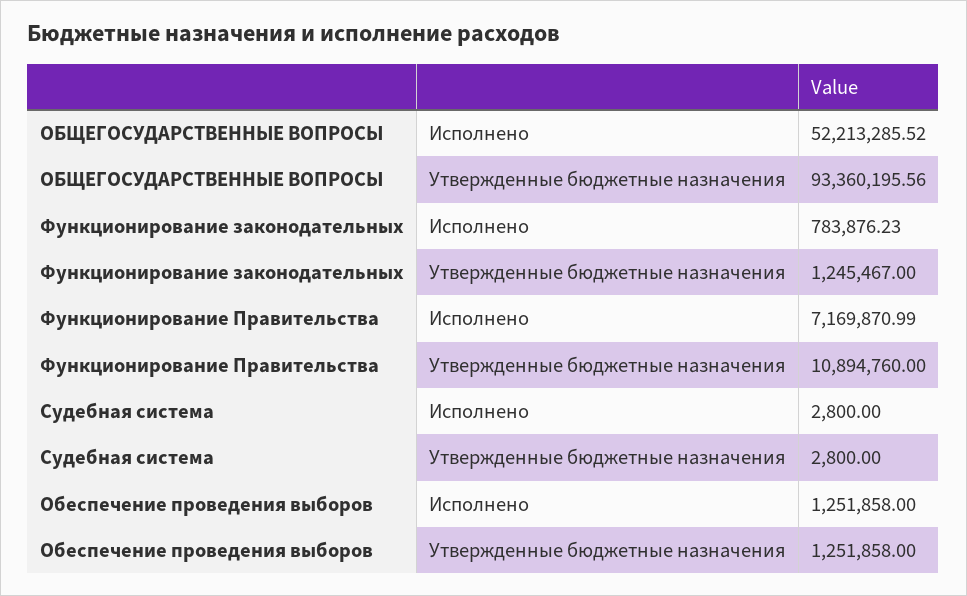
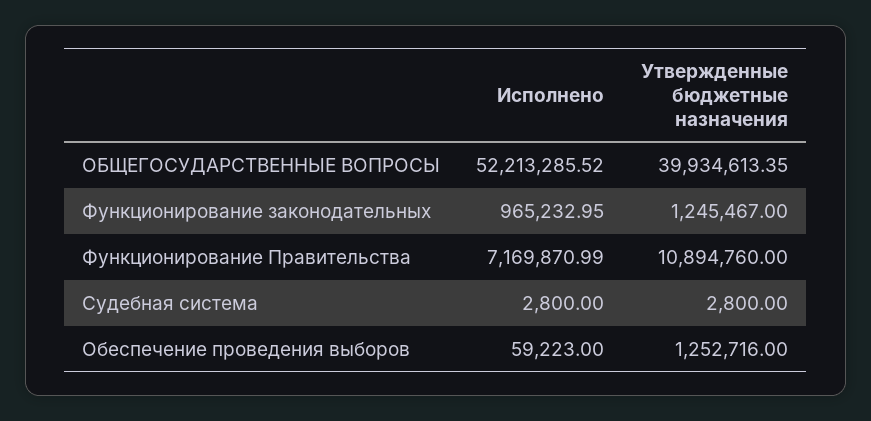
ОБЩЕГОСУДАРСТВЕННЫЕ ВОПРОСЫ, Утвержденные бюджетные назначения: 93360195.56 -> 39934613.35
Функционирование законодательных, Исполнено: 783876.23 -> 965232.95
Обеспечение проведения выборов, Исполнено: 1251858 -> 59223
Обеспечение проведения выборов, Утвержденные бюджетные назначения: 1251858 -> 1252716

